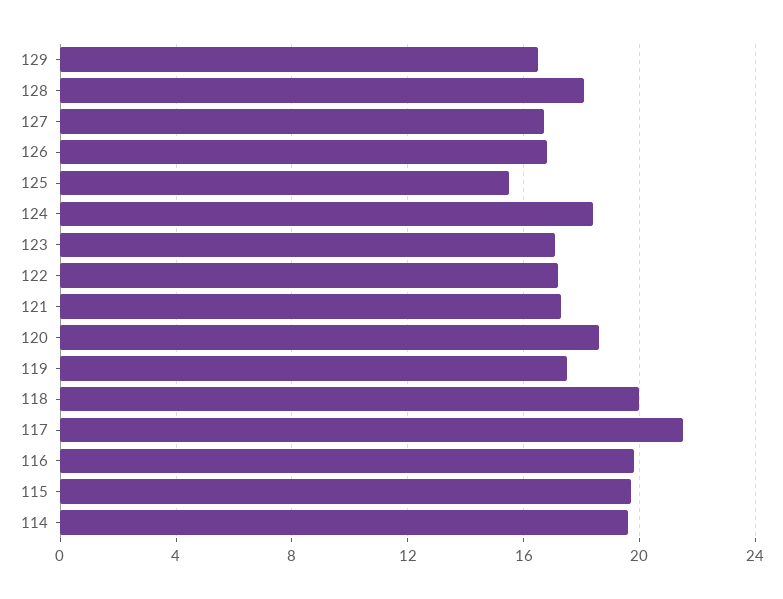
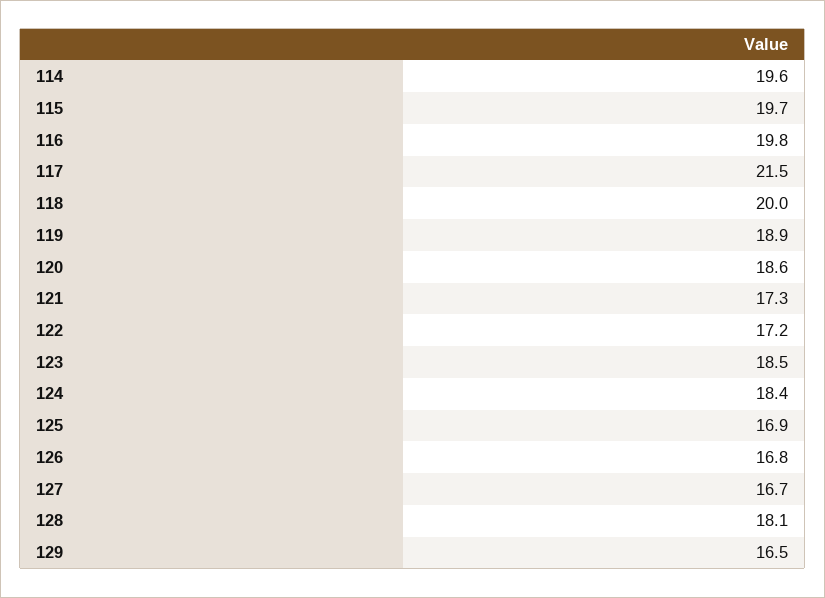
125: 15.5 -> 16.9
123: 17 -> 18.5
119: 17.5 -> 18.9

